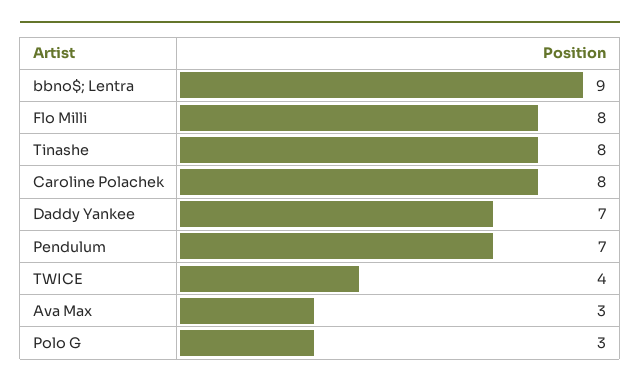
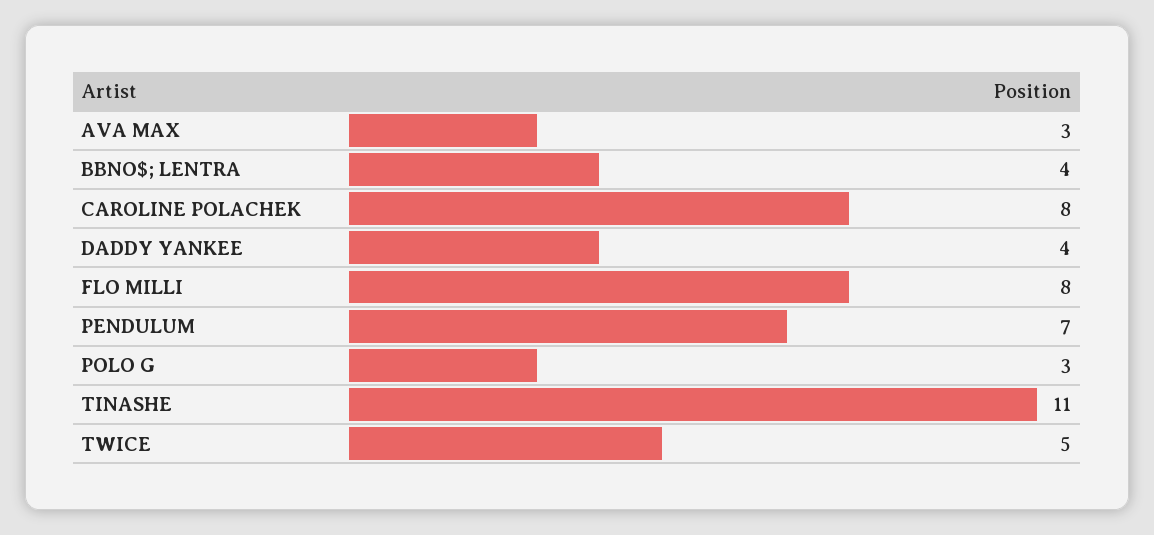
bbno$; Lentra: 9 -> 4
Tinashe: 8 -> 11
Daddy Yankee: 7 -> 4
TWICE: 4 -> 5

